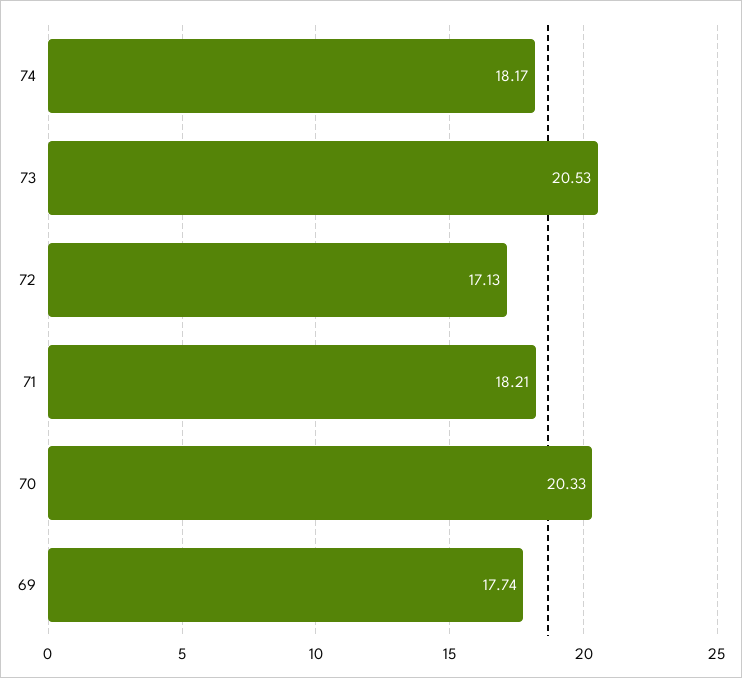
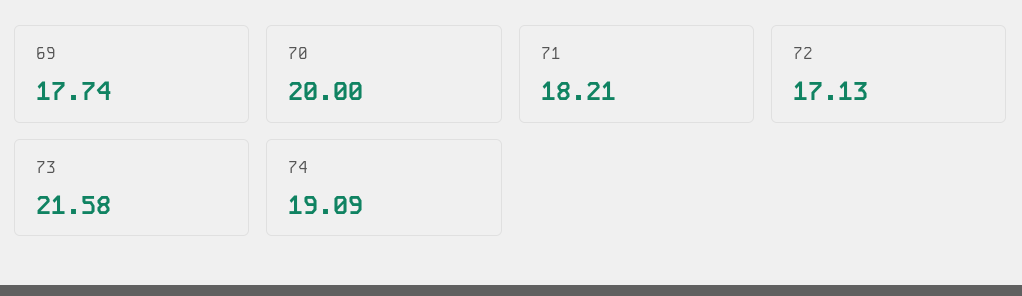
74: 18.17 -> 19.09
73: 20.53 -> 21.58
70: 20.33 -> 20

